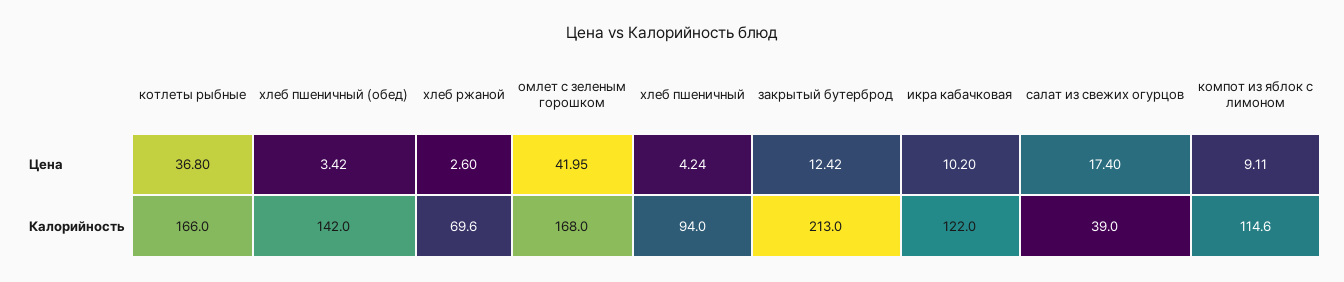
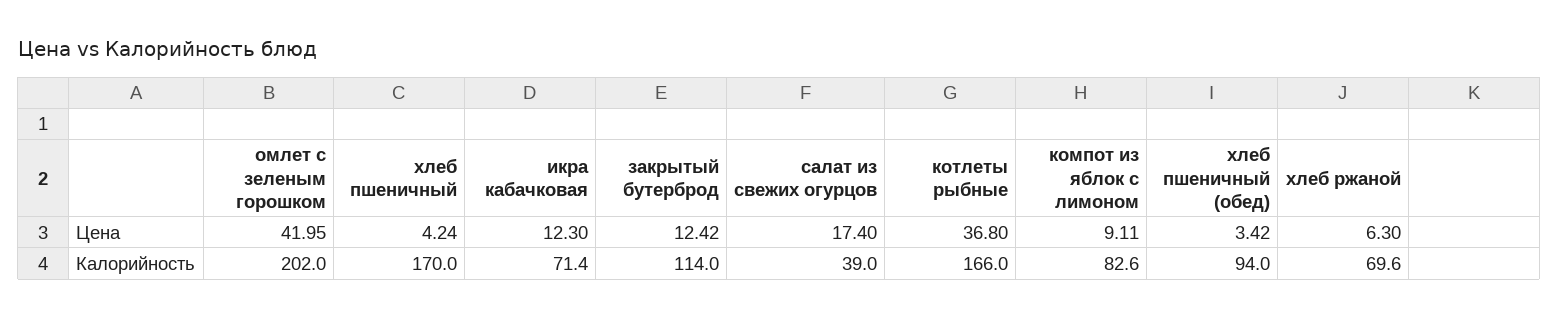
хлеб ржаной, Цена: 2.6 -> 6.3
икра кабачковая, Цена: 10.2 -> 12.3
хлеб пшеничный (обед), Калорийность: 142 -> 94
омлет с зеленым горошком, Калорийность: 168 -> 202
хлеб пшеничный, Калорийность: 94 -> 170
закрытый бутерброд, Калорийность: 213 -> 114
икра кабачковая, Калорийность: 122 -> 71.4
компот из яблок с лимоном, Калорийность: 114.6 -> 82.6

